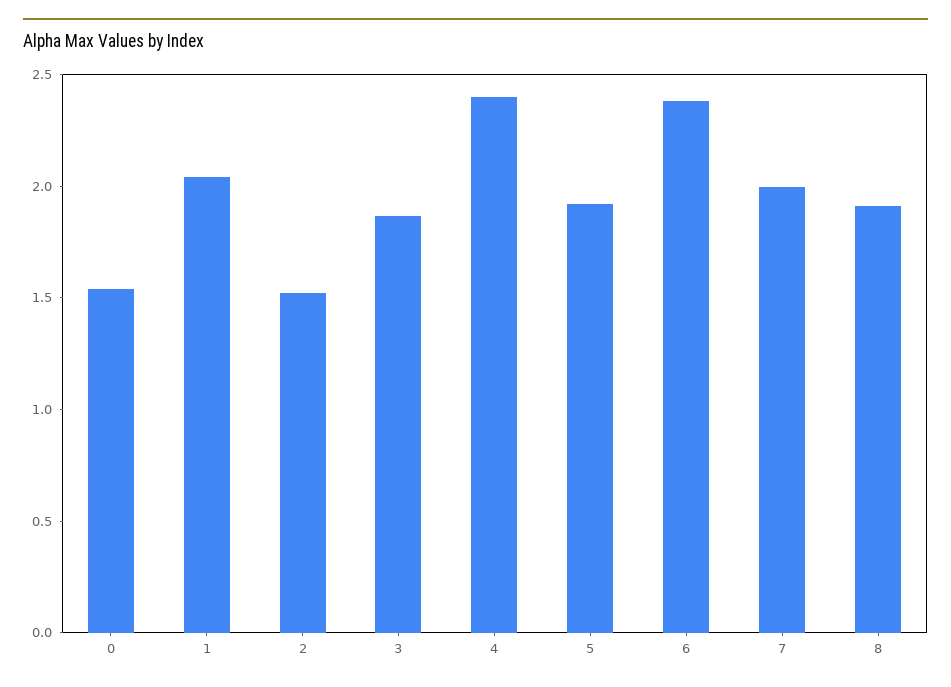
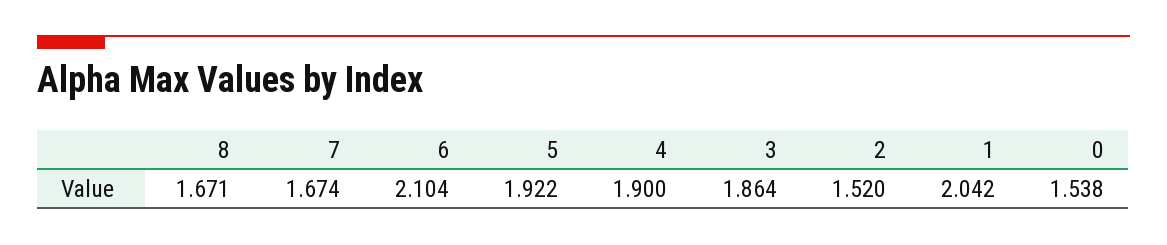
4: 2.4 -> 1.9
6: 2.4 -> 2.104
7: 2 -> 1.674
8: 1.9 -> 1.671

